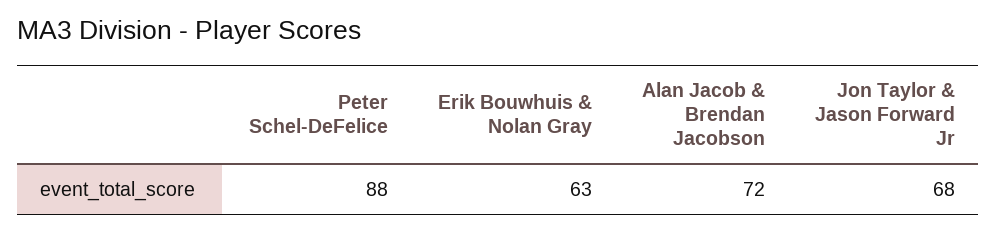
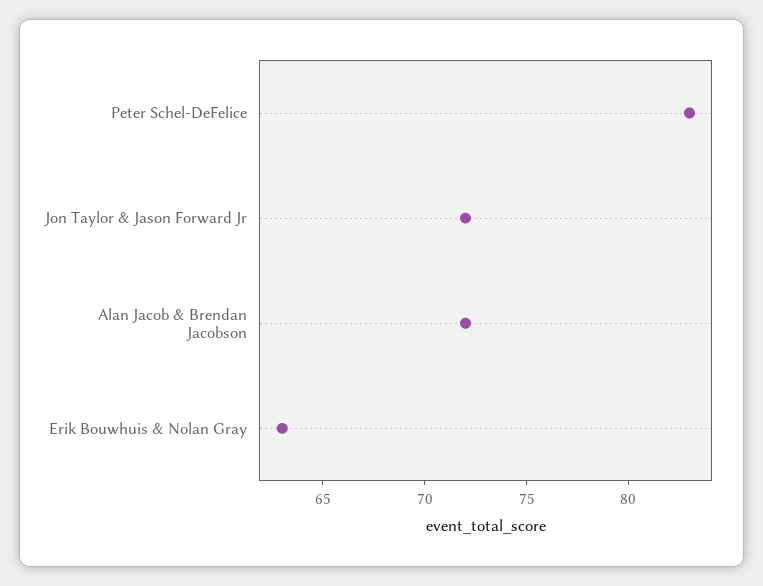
Peter Schel-DeFelice: 88 -> 83
Jon Taylor & Jason Forward Jr: 68 -> 72

